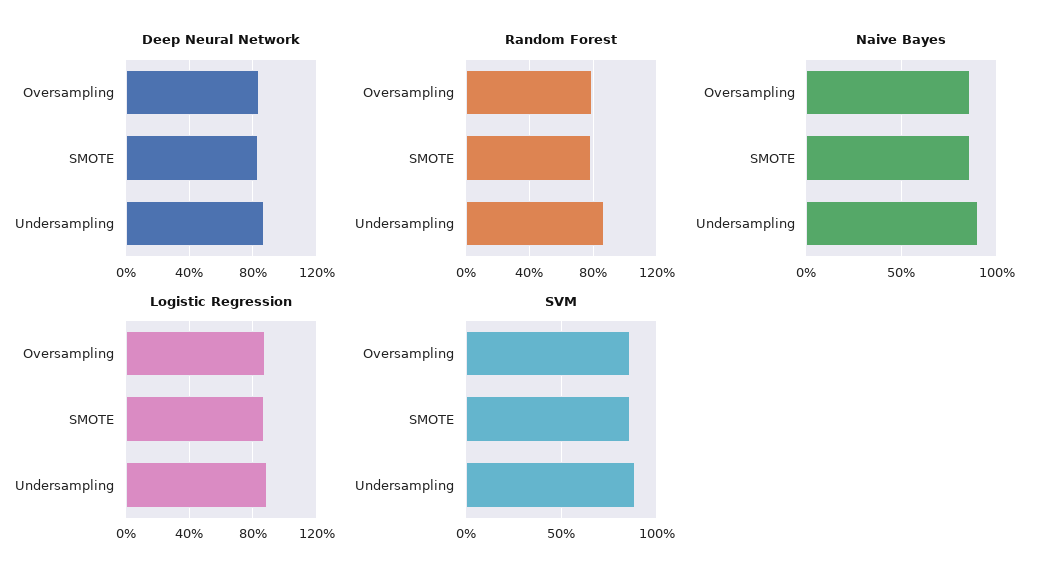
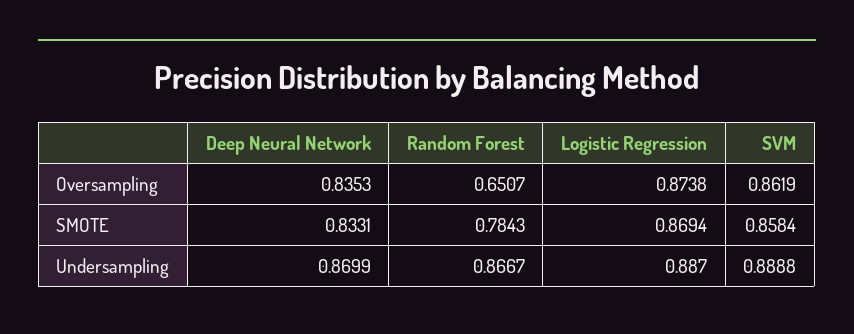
Random Forest, Oversampling: 0.8 -> 0.6507
Naive Bayes, Oversampling: 0.85 -> none
Naive Bayes, SMOTE: 0.85 -> none
Naive Bayes, Undersampling: 0.9 -> none

